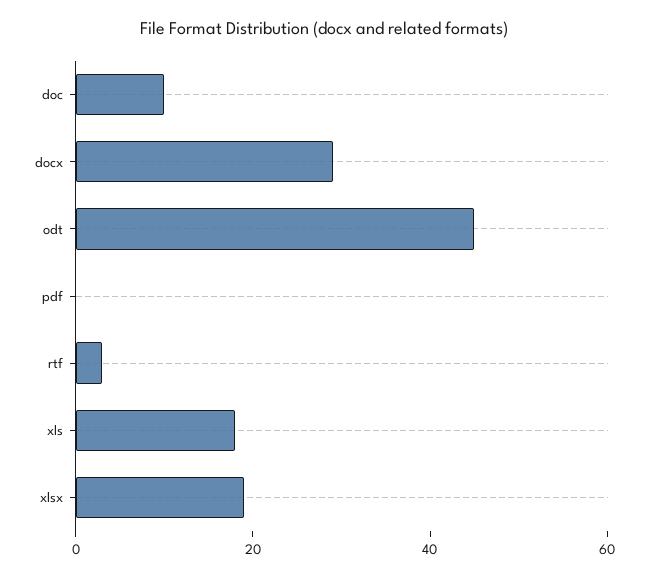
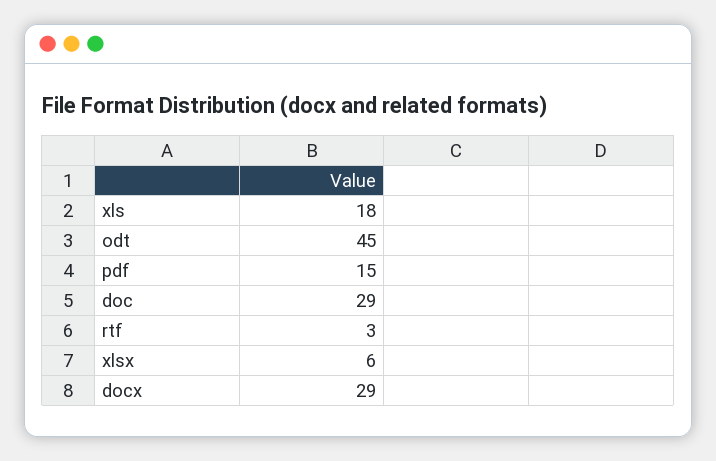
doc: 10 -> 29
pdf: 0 -> 15
xlsx: 20 -> 6

